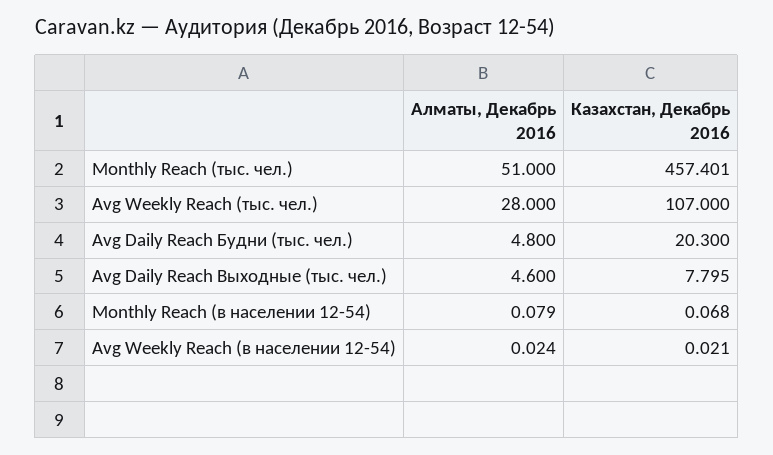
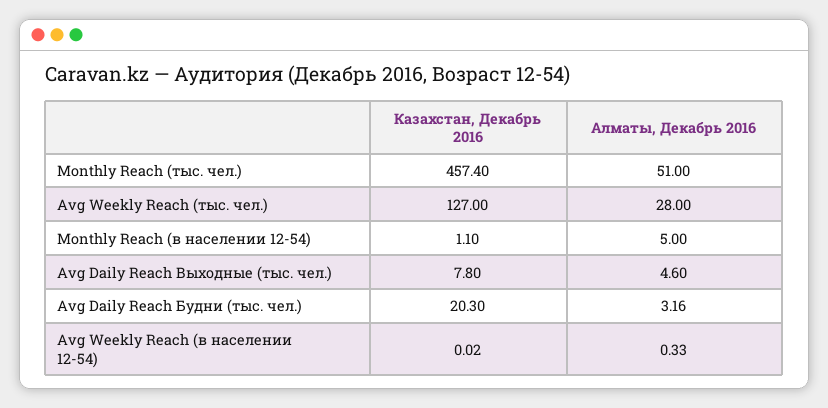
Казахстан, Декабрь 2016, Avg Weekly Reach (тыс. чел.): 107 -> 127
Алматы, Декабрь 2016, Avg Daily Reach Будни (тыс. чел.): 4.8 -> 3.16
Алматы, Декабрь 2016, Monthly Reach (в населении 12-54): 0.079 -> 5
Казахстан, Декабрь 2016, Monthly Reach (в населении 12-54): 0.068 -> 1.1
Алматы, Декабрь 2016, Avg Weekly Reach (в населении 12-54): 0.024 -> 0.33

